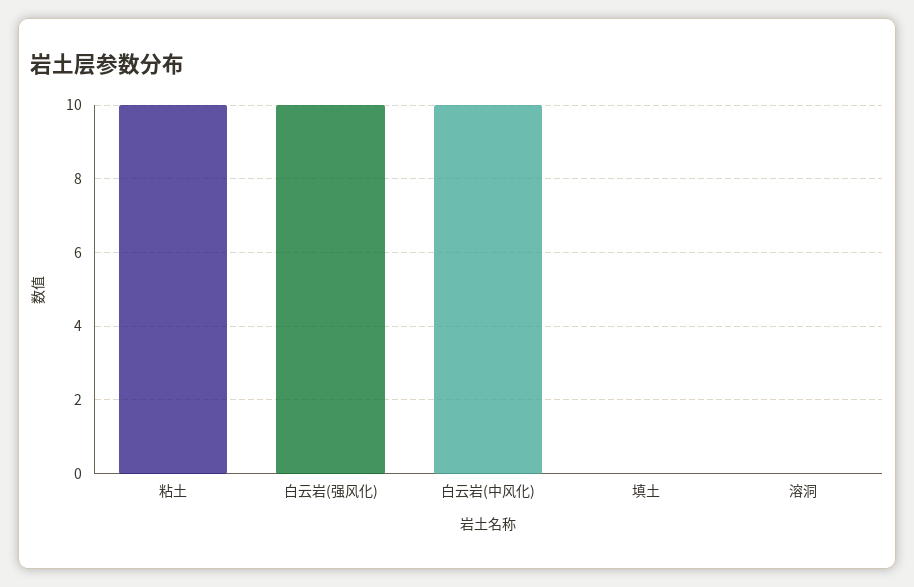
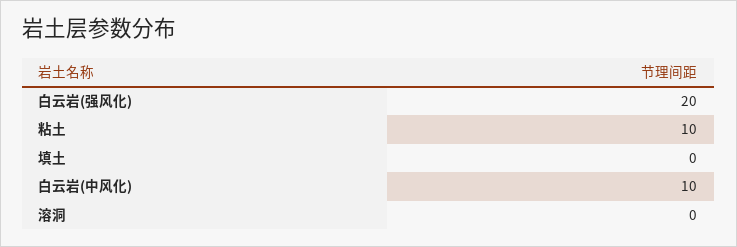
白云岩(强风化): 10 -> 20

